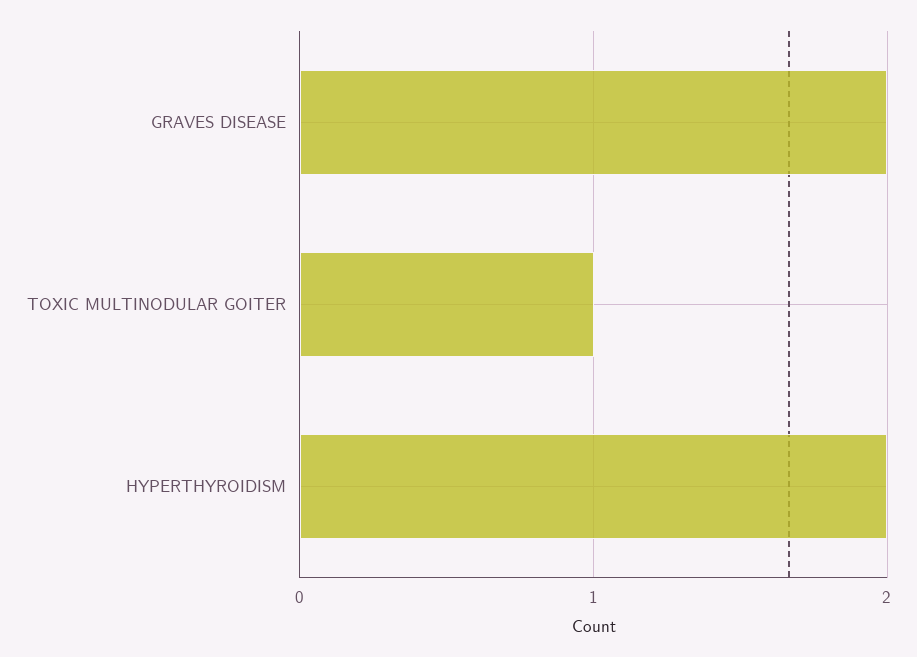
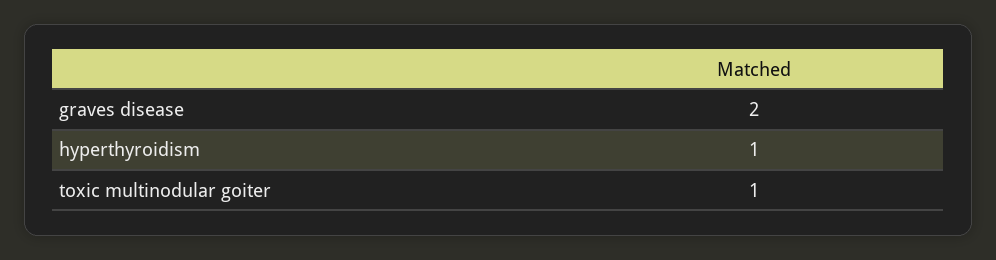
HYPERTHYROIDISM: 2 -> 1

